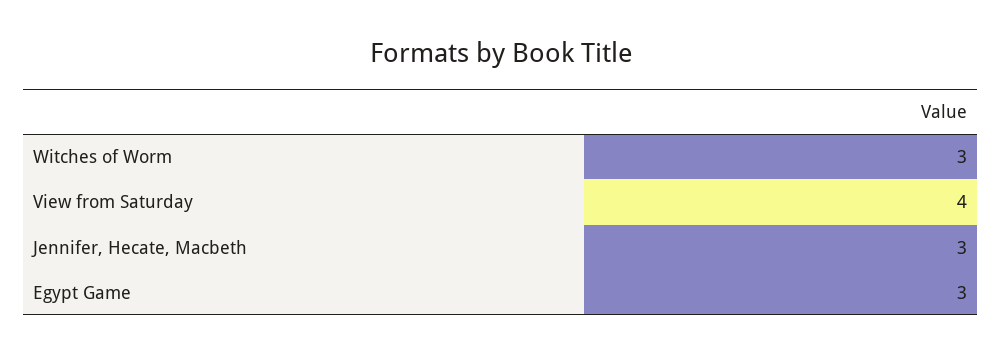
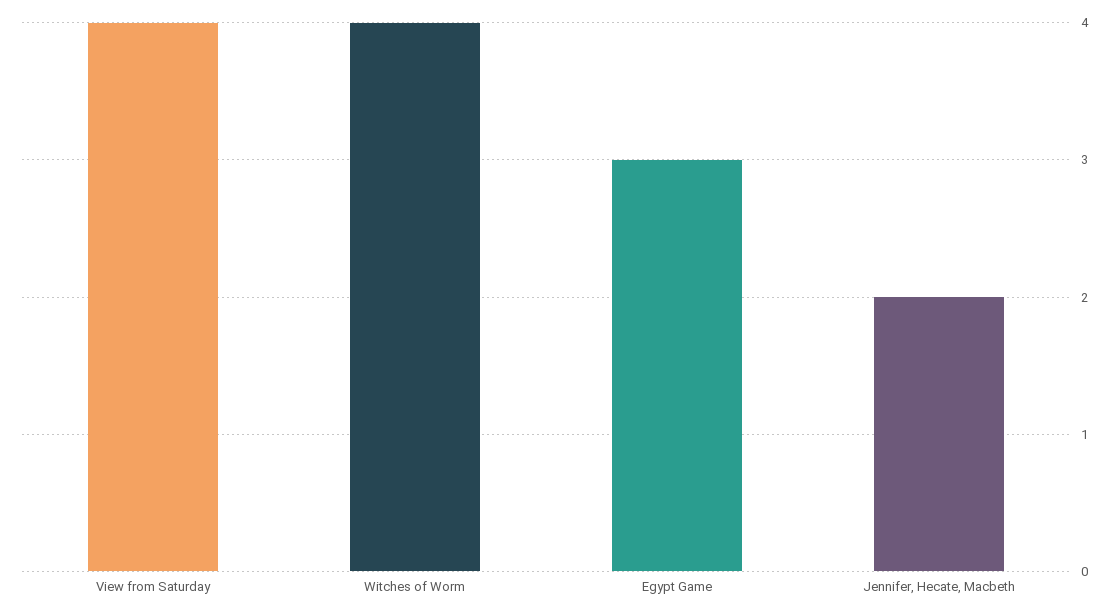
Witches of Worm: 3 -> 4
Jennifer, Hecate, Macbeth: 3 -> 2

